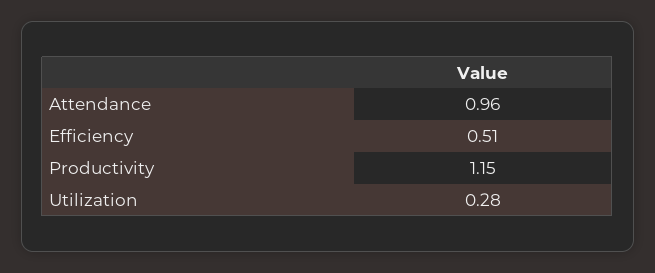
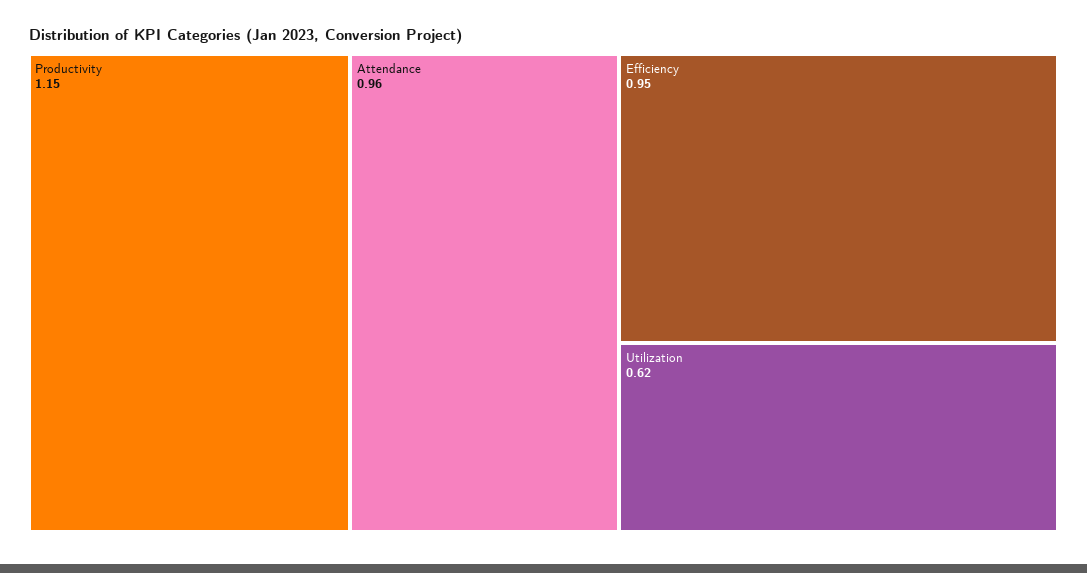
Efficiency: 0.51 -> 0.95
Utilization: 0.28 -> 0.62

